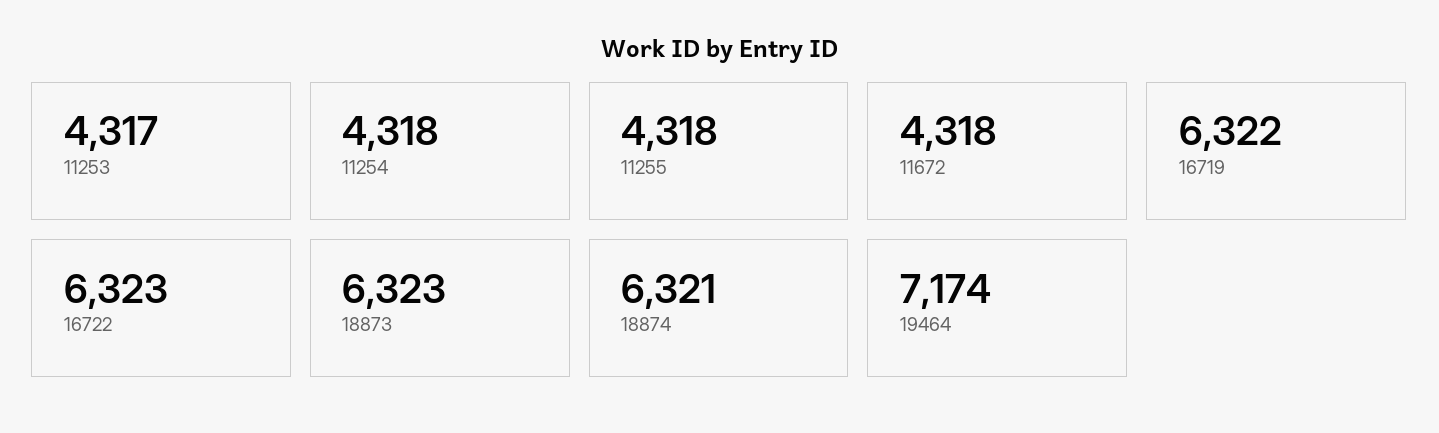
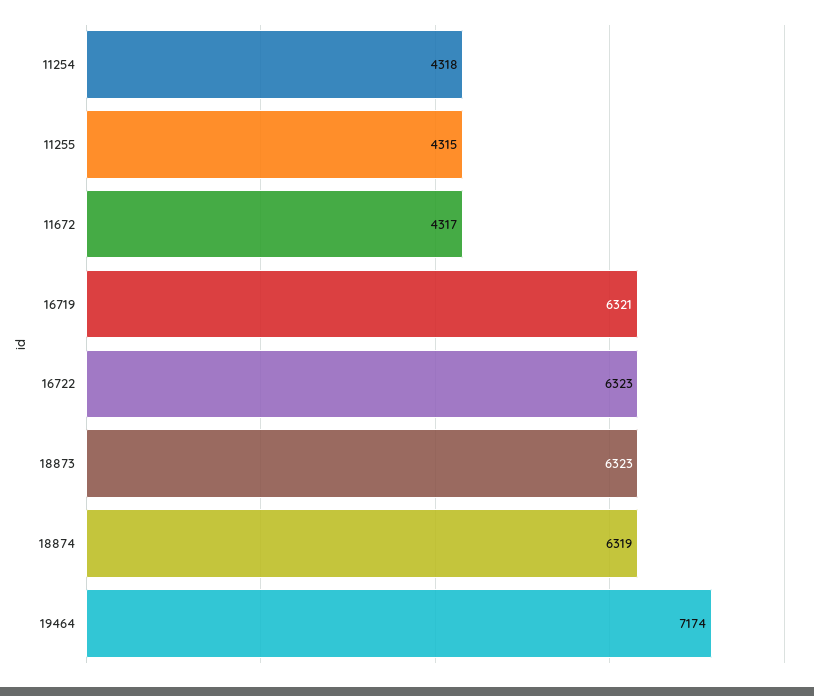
11253: 4317 -> none
11255: 4318 -> 4315
11672: 4318 -> 4317
16719: 6322 -> 6321
18874: 6321 -> 6319

